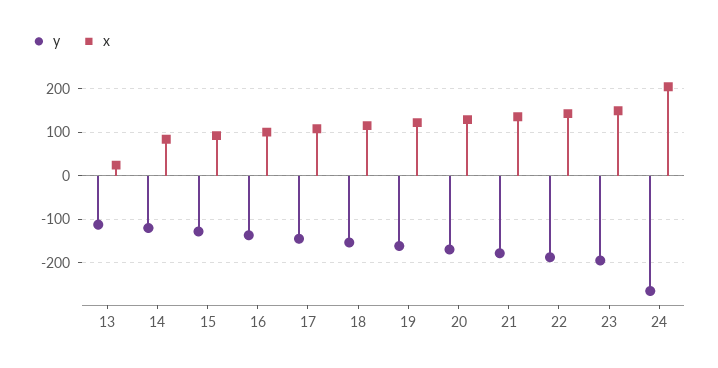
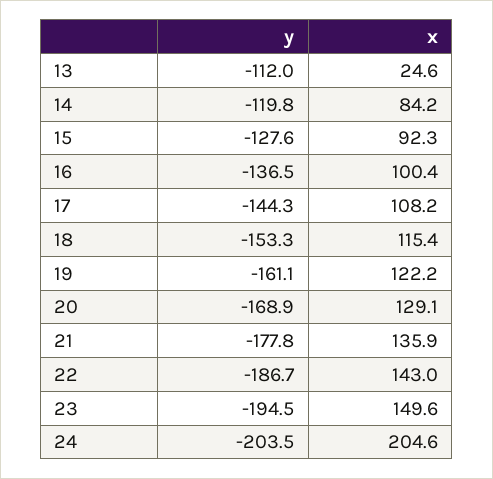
y, 24: -260 -> -203.5

